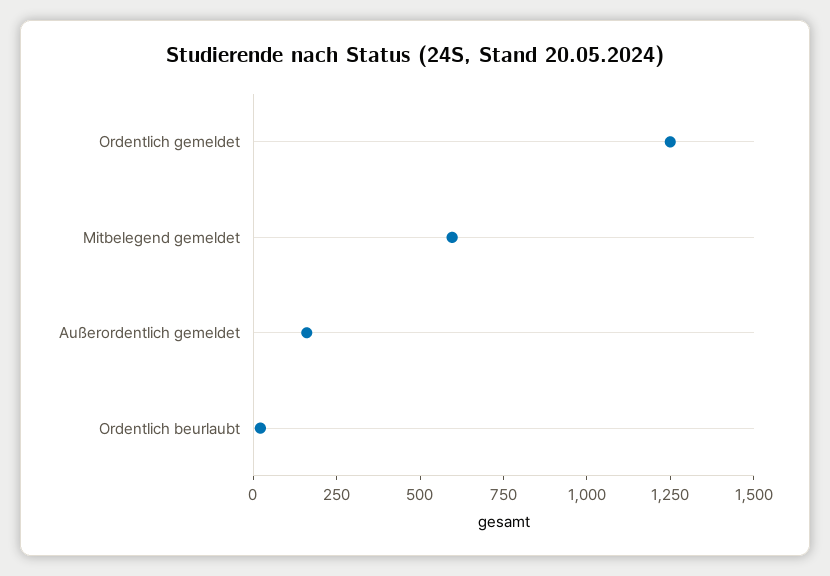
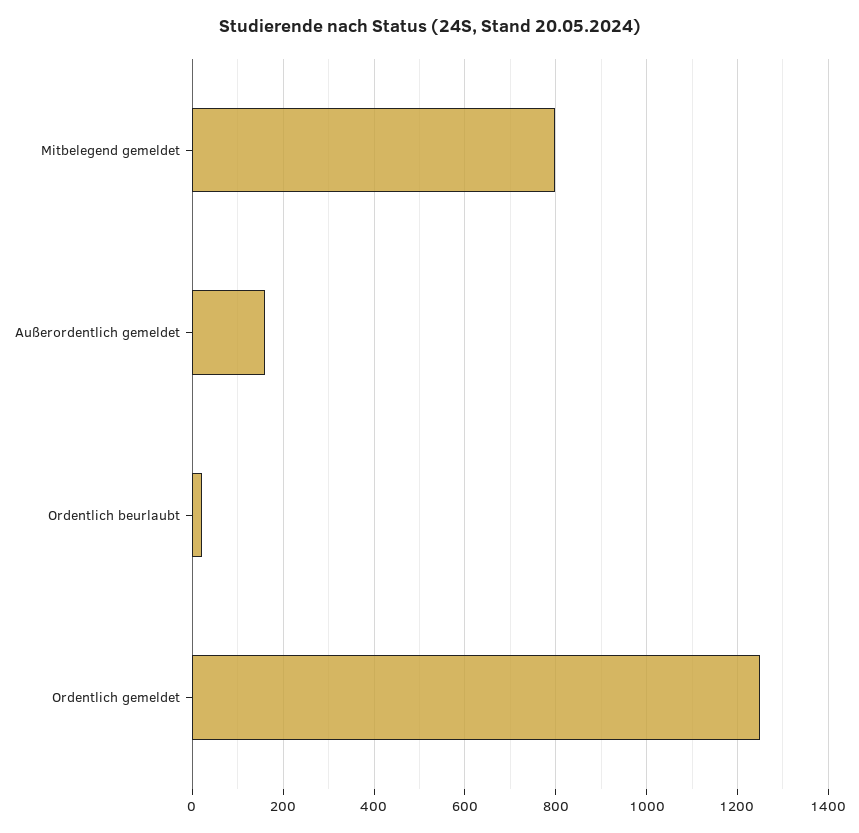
Mitbelegend gemeldet: 600 -> 800

